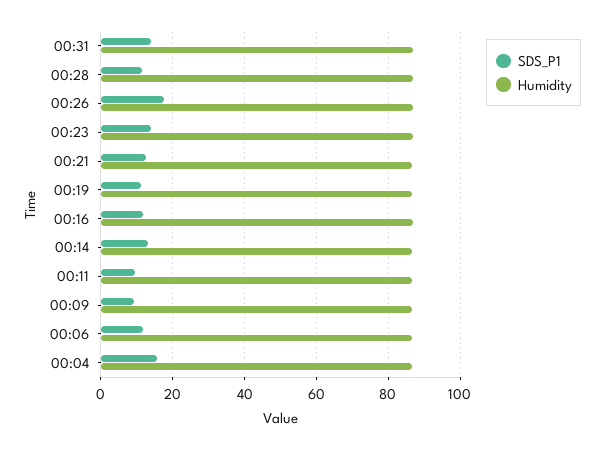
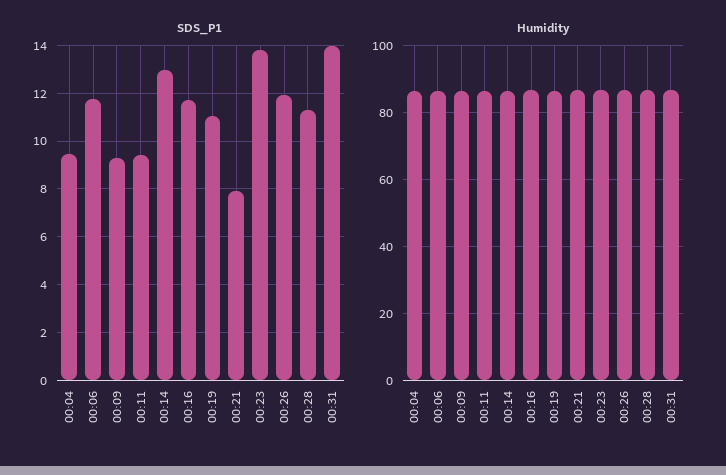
SDS_P1, 00:26: 18 -> 12
SDS_P1, 00:21: 12 -> 8
SDS_P1, 00:04: 16 -> 9.5

